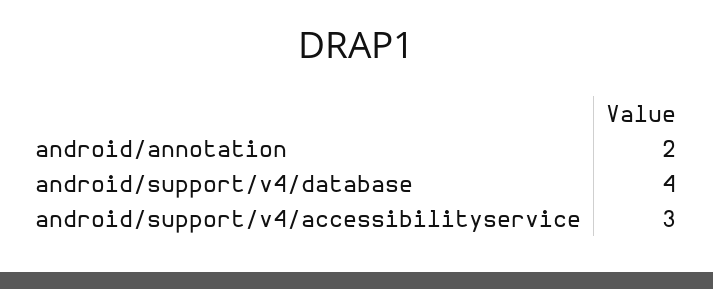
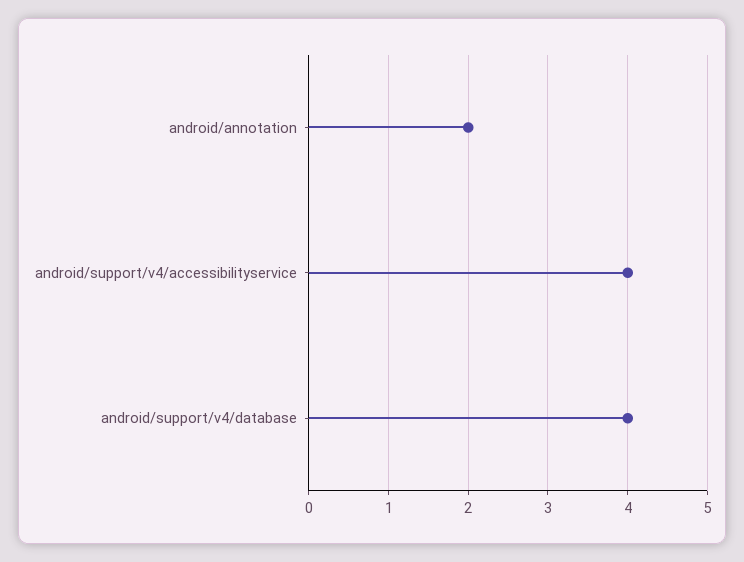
android/support/v4/accessibilityservice: 3 -> 4

